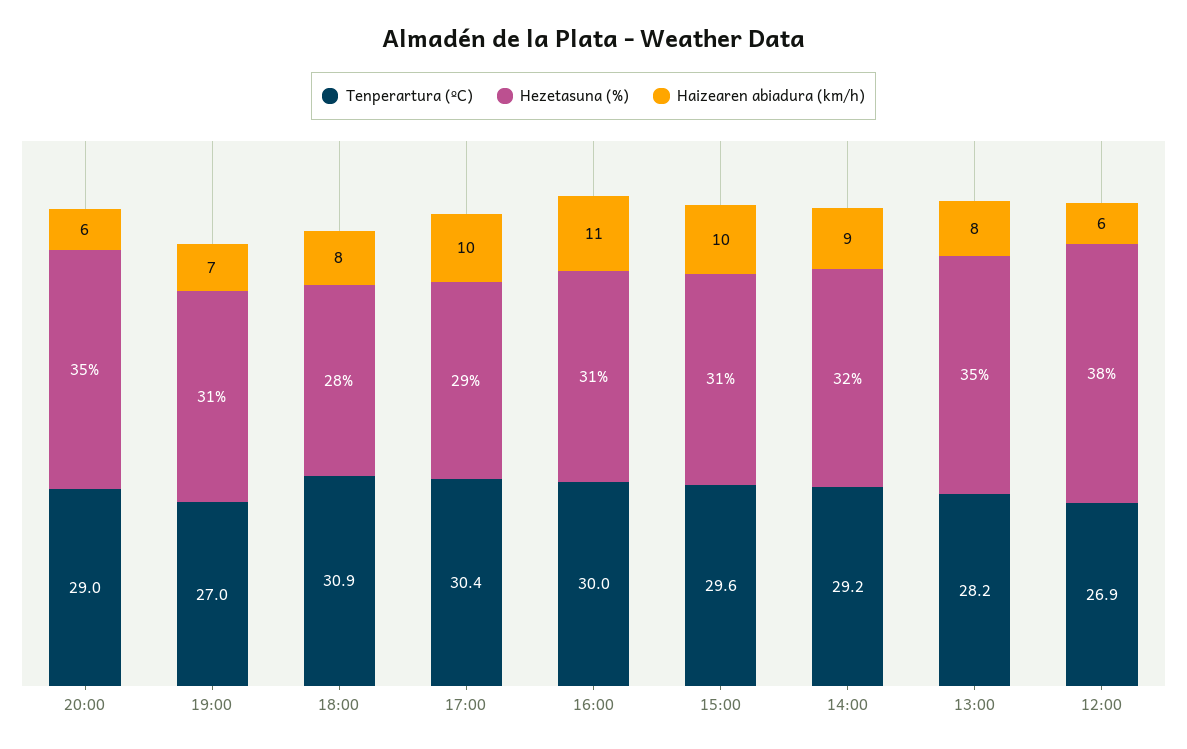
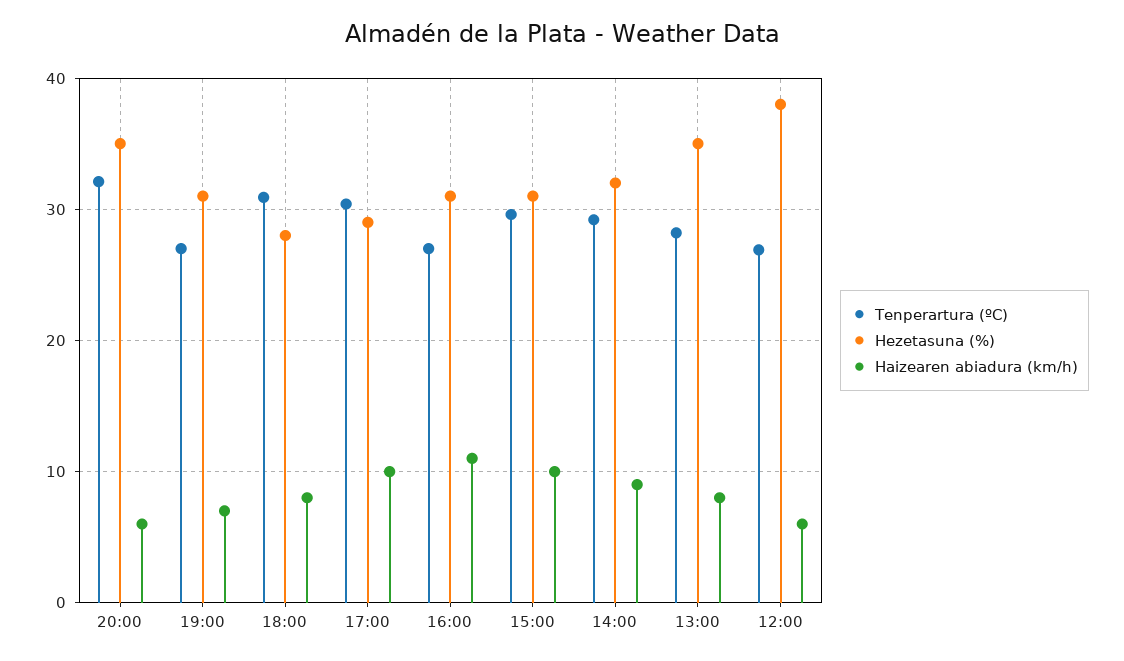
Tenperartura (ºC), 20:00: 29 -> 32
Tenperartura (ºC), 16:00: 30 -> 27

